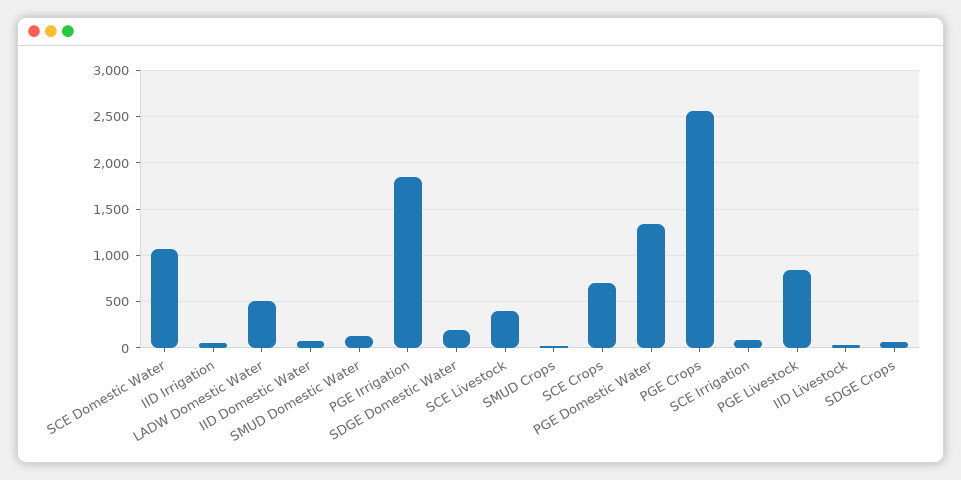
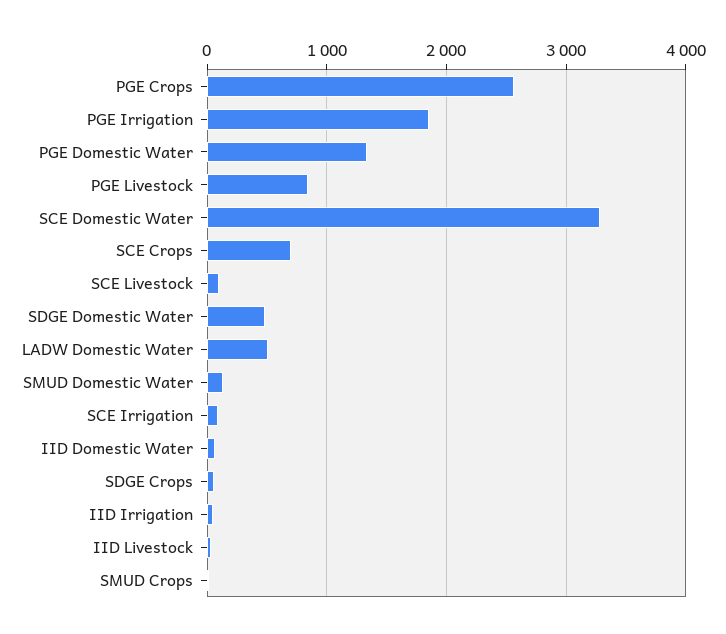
SCE Domestic Water: 1100 -> 3300
SDGE Domestic Water: 200 -> 500
SCE Livestock: 400 -> 100

